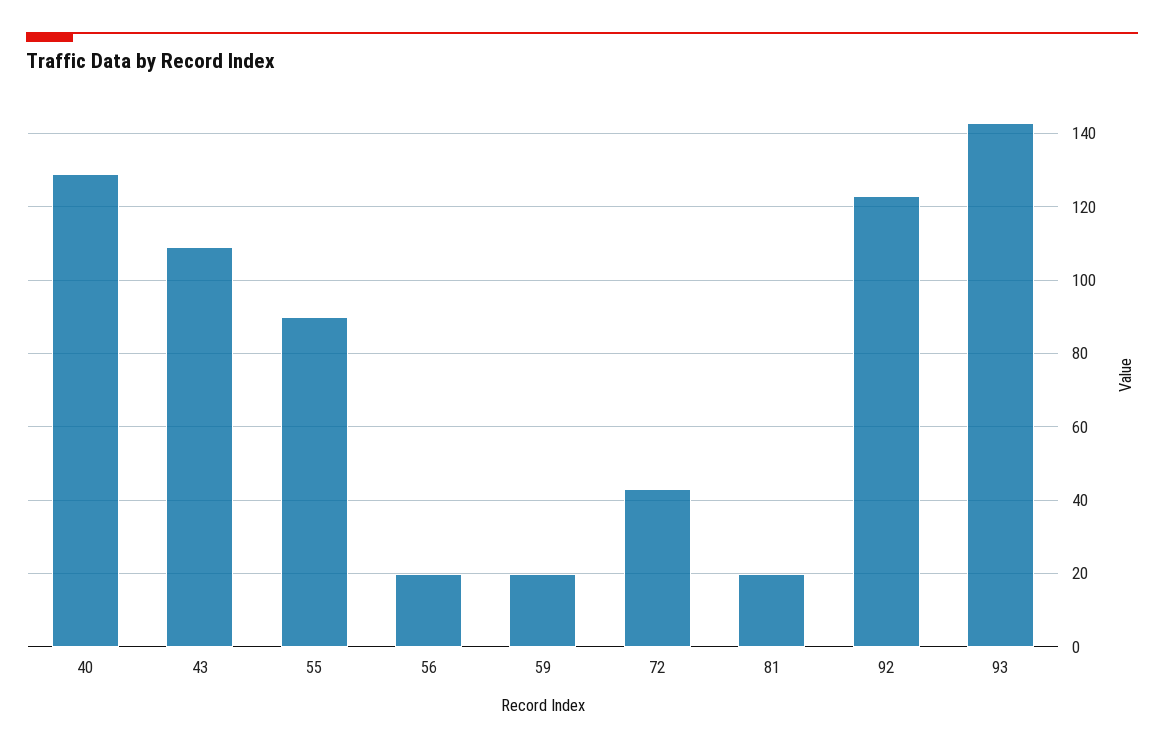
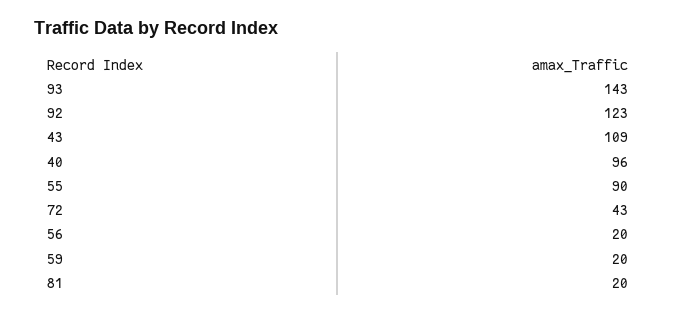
40: 130 -> 96

